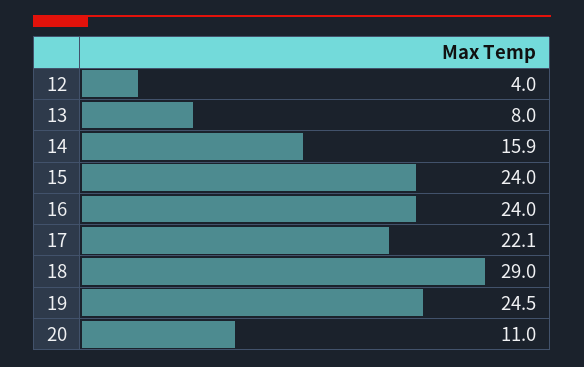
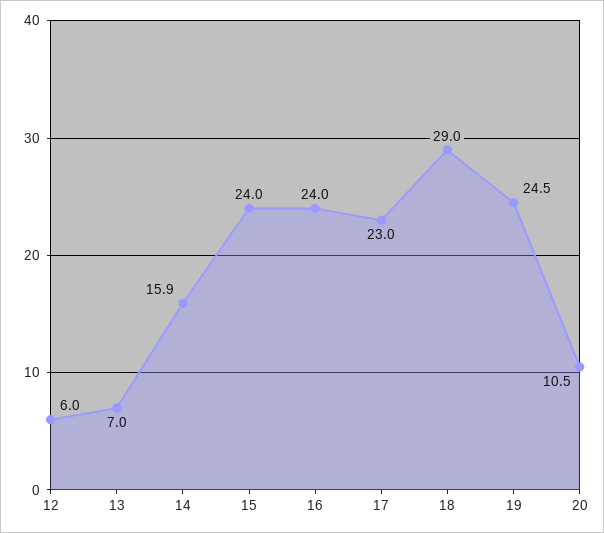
12: 4 -> 6
13: 8 -> 7
17: 22.1 -> 23
20: 11 -> 10.5

